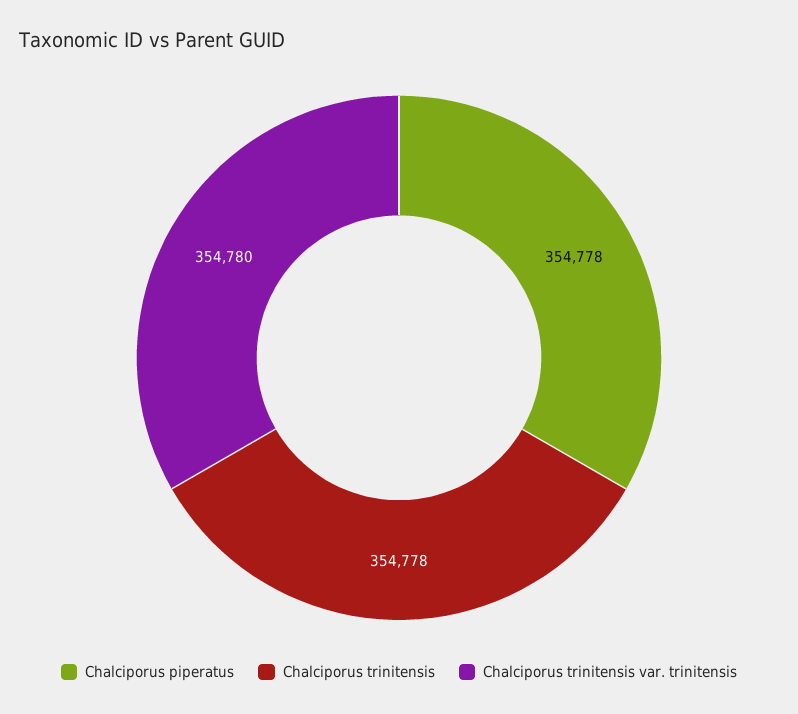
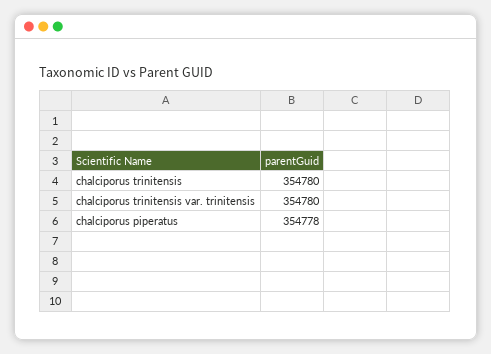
Chalciporus trinitensis: 354778 -> 354780

